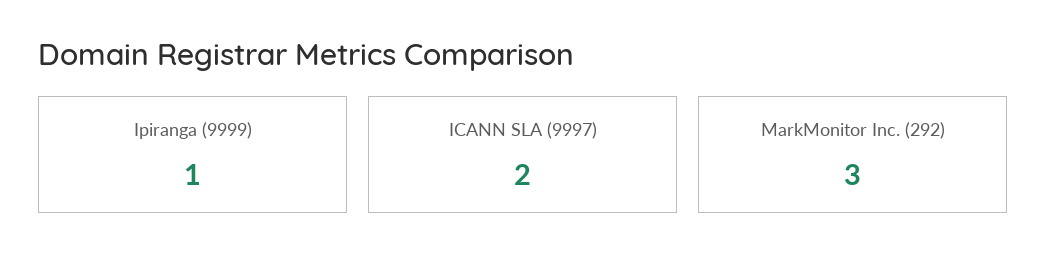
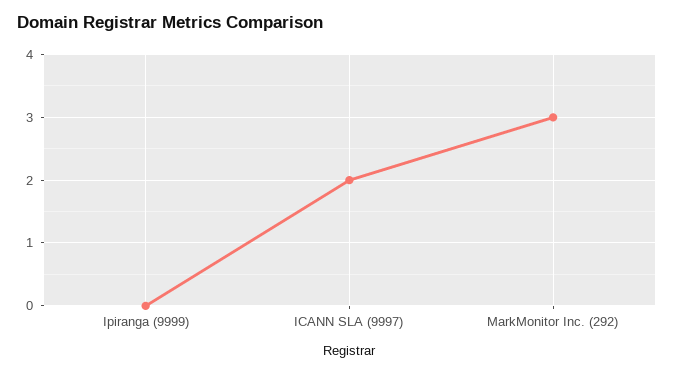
Ipiranga (9999): 1 -> 0

